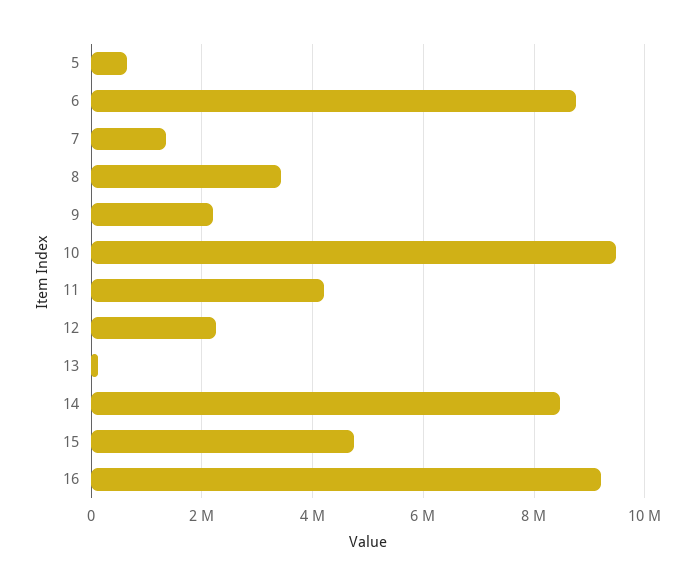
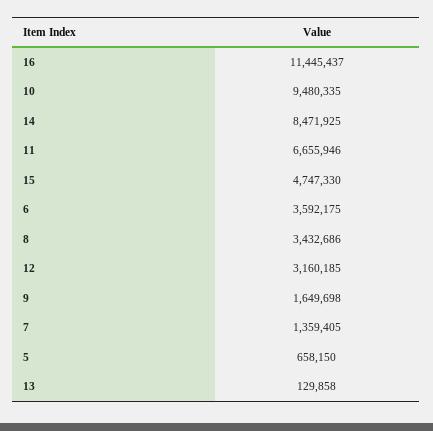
6: 8800000 -> 3592175
9: 2200000 -> 1649698
11: 4200000 -> 6655946
12: 2200000 -> 3160185
16: 9200000 -> 11445437

